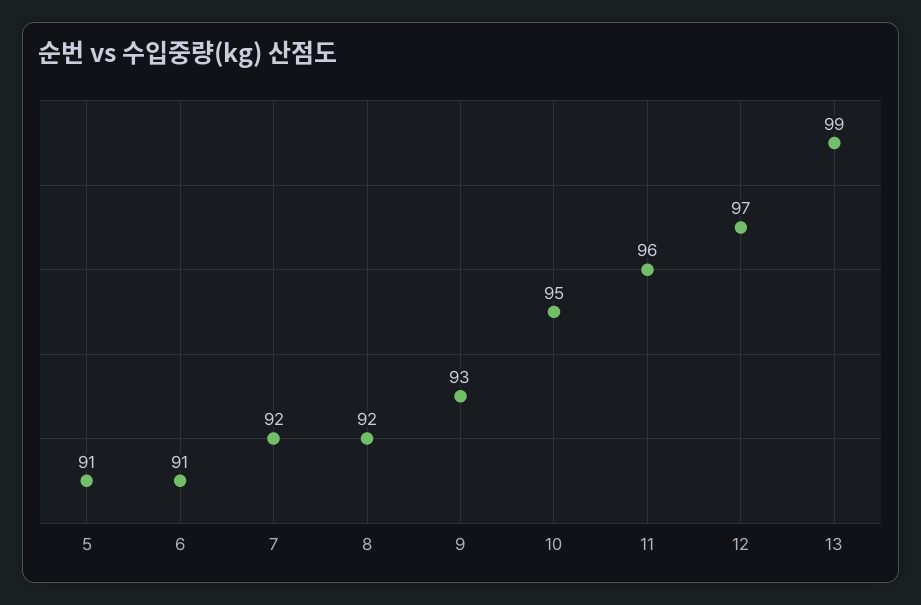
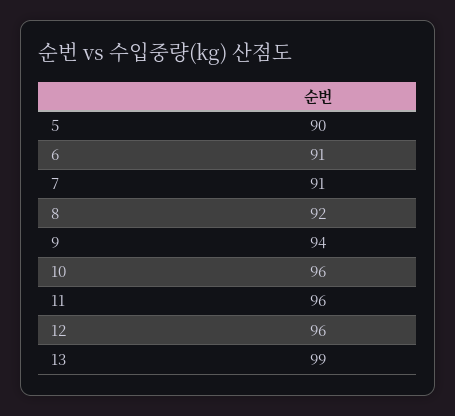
5: 91 -> 90
7: 92 -> 91
9: 93 -> 94
10: 95 -> 96
12: 97 -> 96

